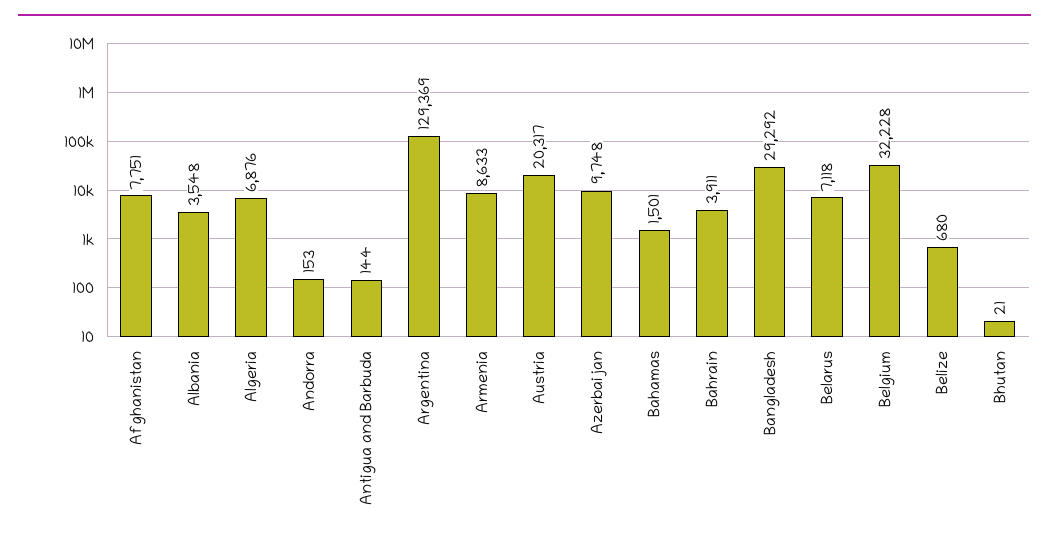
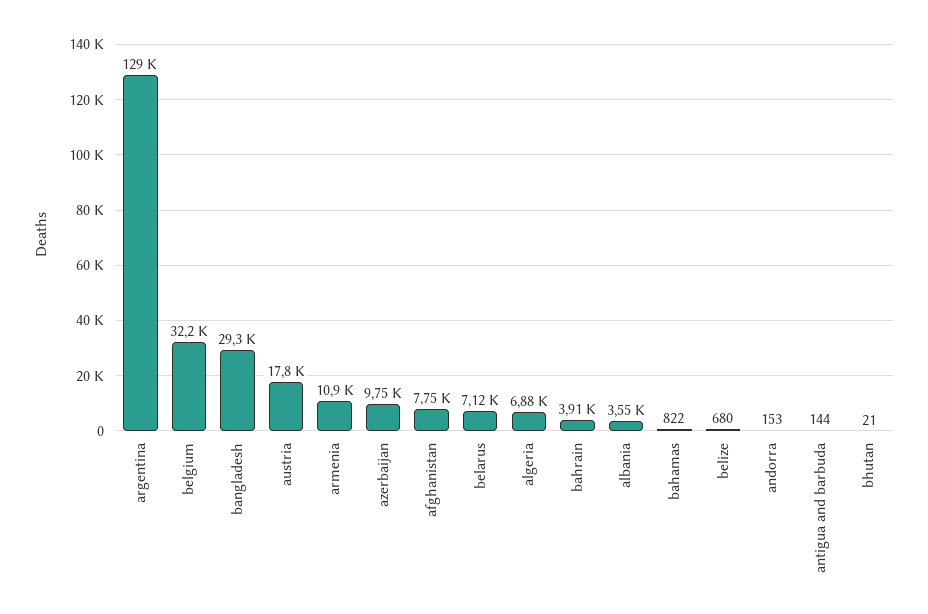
Armenia: 8633 -> 10900
Austria: 20317 -> 17800
Bahamas: 1501 -> 822

